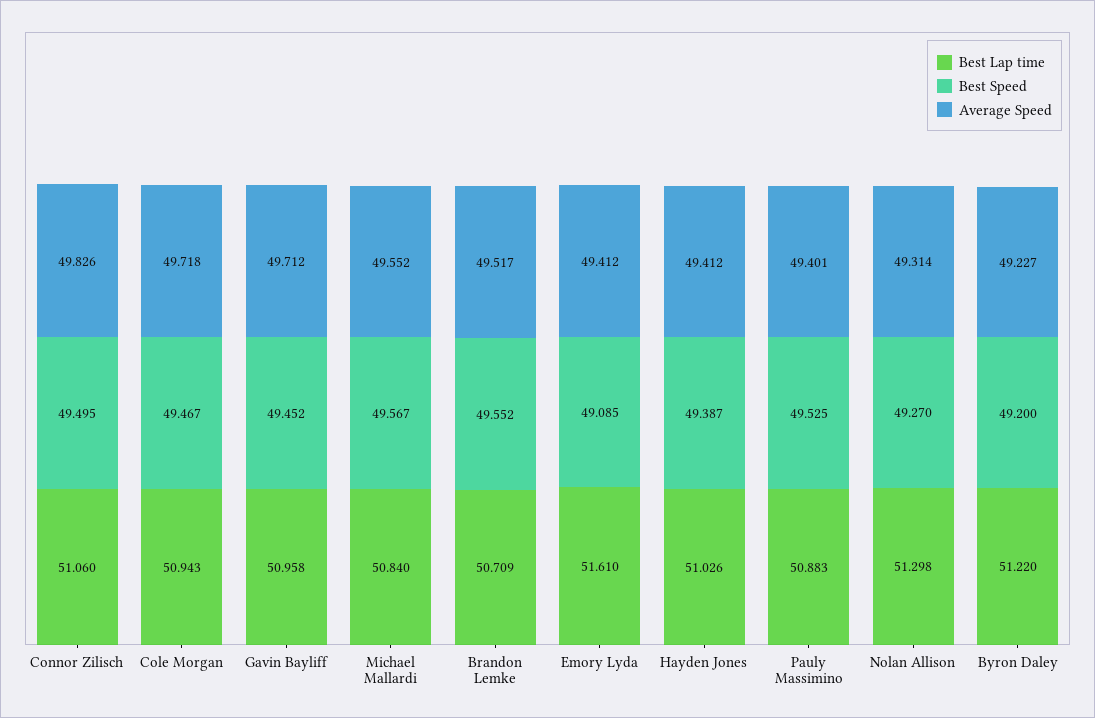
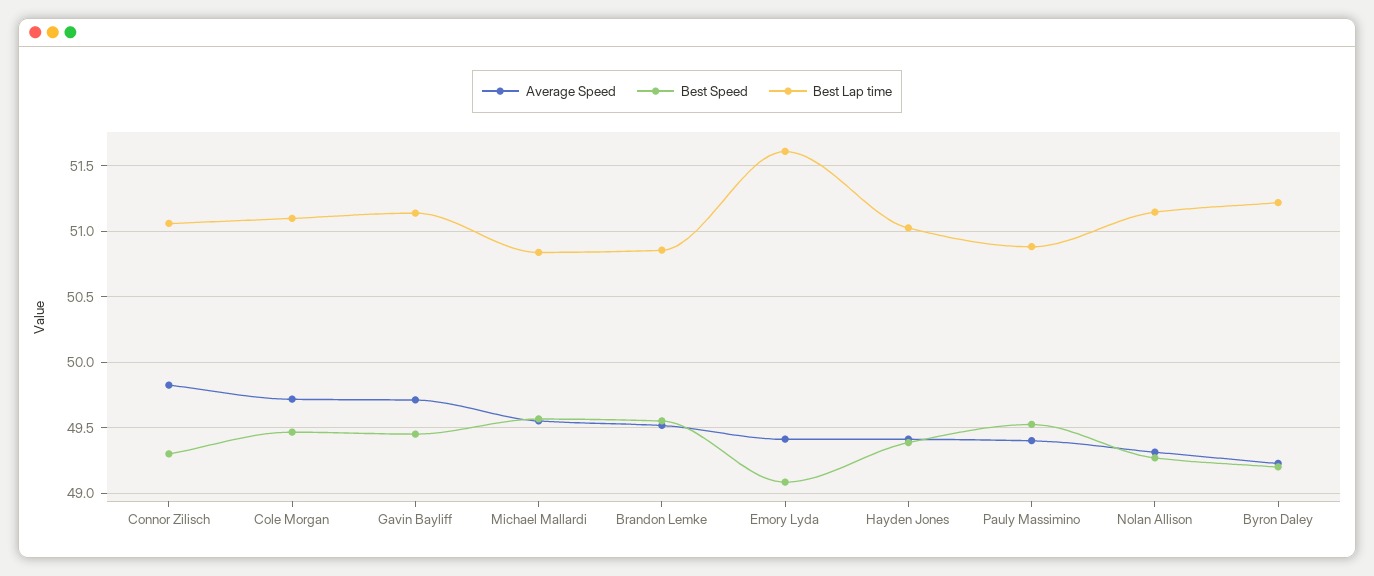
Best Speed, Connor Zilisch: 49.495 -> 49.3
Best Lap time, Cole Morgan: 50.943 -> 51.1
Best Lap time, Gavin Bayliff: 50.958 -> 51.15
Best Lap time, Brandon Lemke: 50.709 -> 50.85
Best Lap time, Nolan Allison: 51.298 -> 51.15

